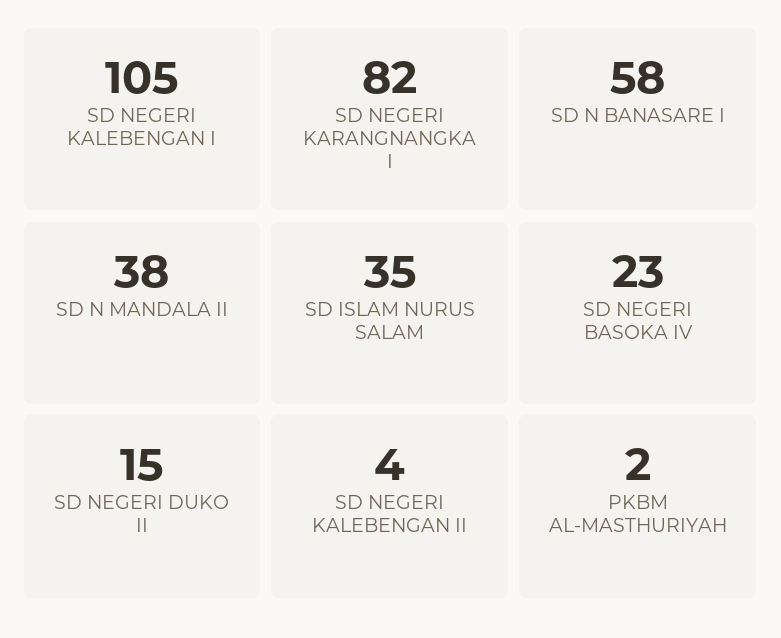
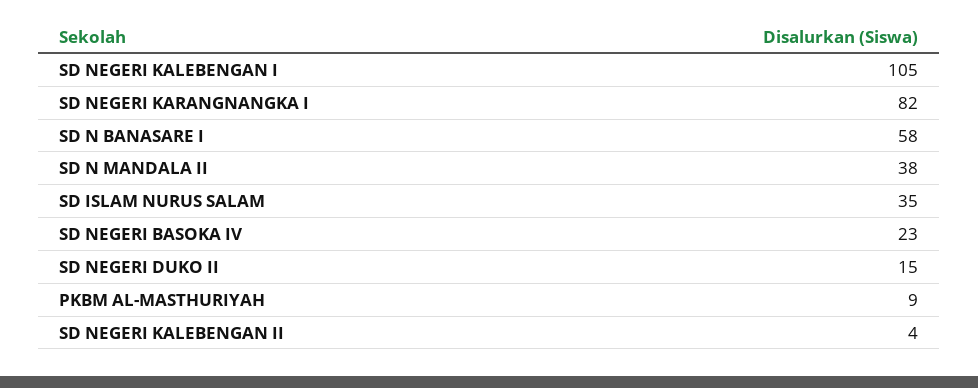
PKBM AL-MASTHURIYAH: 2 -> 9

